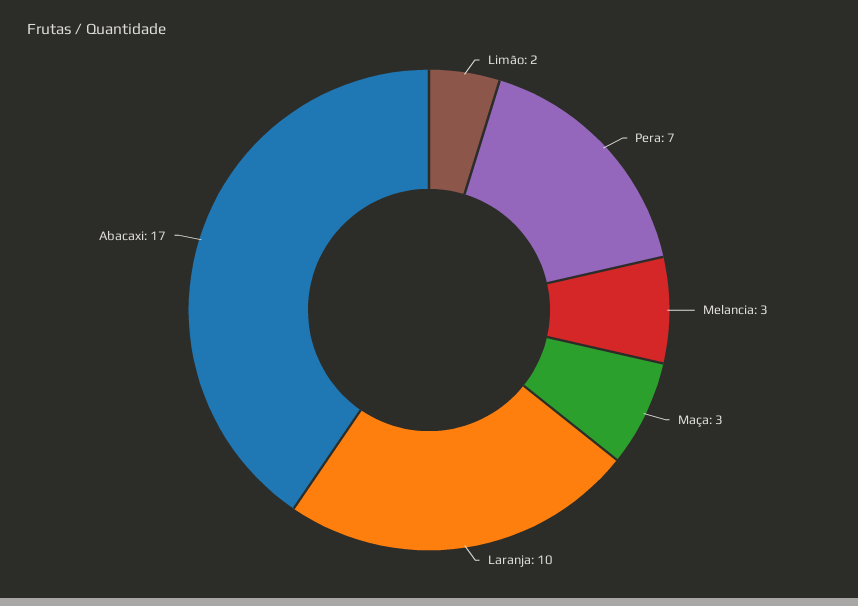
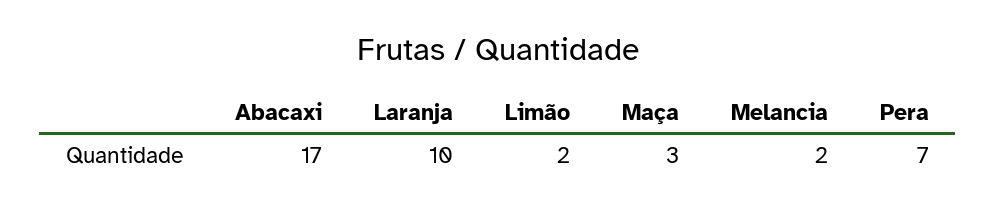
Melancia: 3 -> 2

